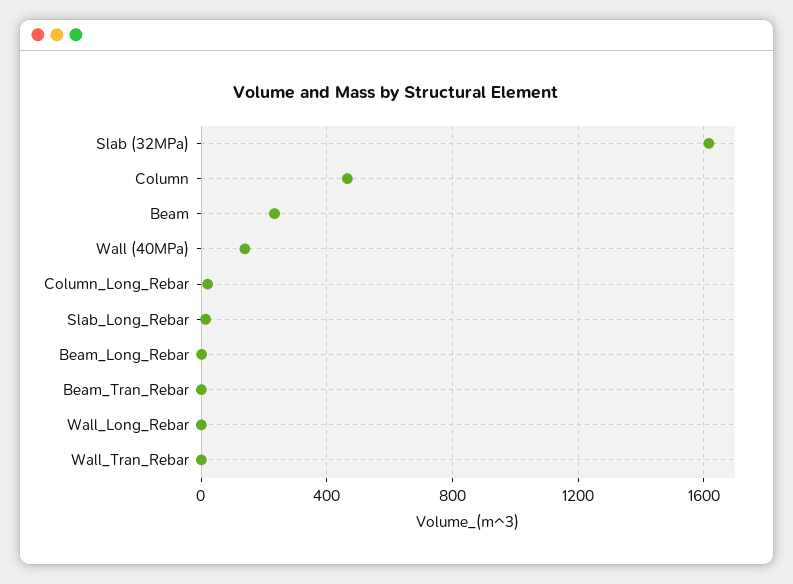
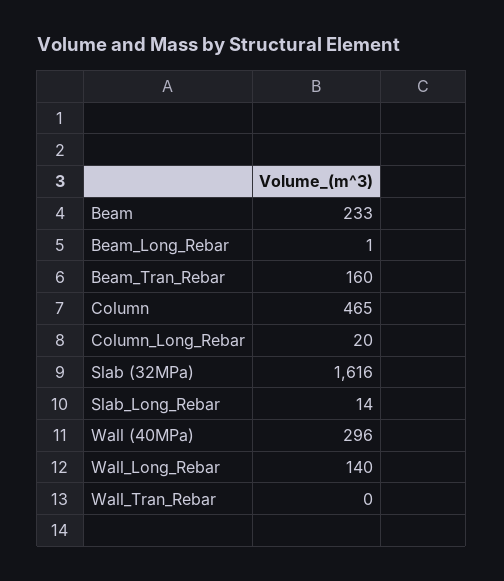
Wall (40MPa): 150 -> 296
Beam_Tran_Rebar: 0 -> 160
Wall_Long_Rebar: 0 -> 140

